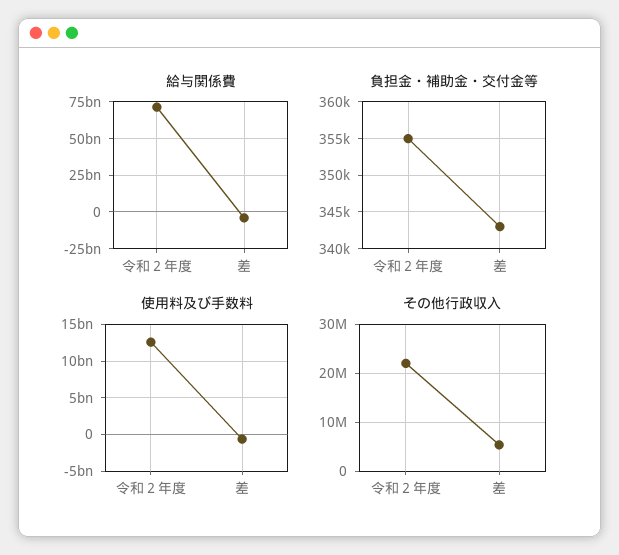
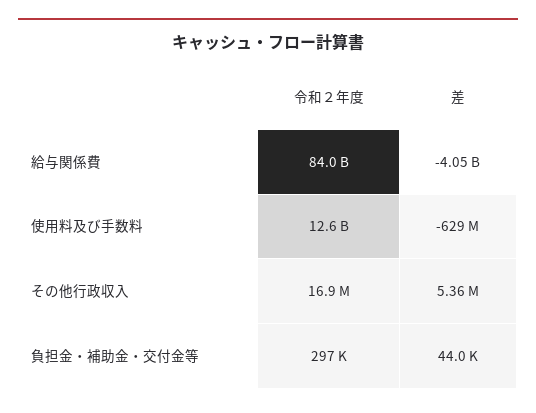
給与関係費, 令和２年度: 70000000000 -> 84000000000
負担金・補助金・交付金等, 令和２年度: 355000 -> 297000
負担金・補助金・交付金等, 差: 343000 -> 44000
その他行政収入, 令和２年度: 22000000 -> 16900000

